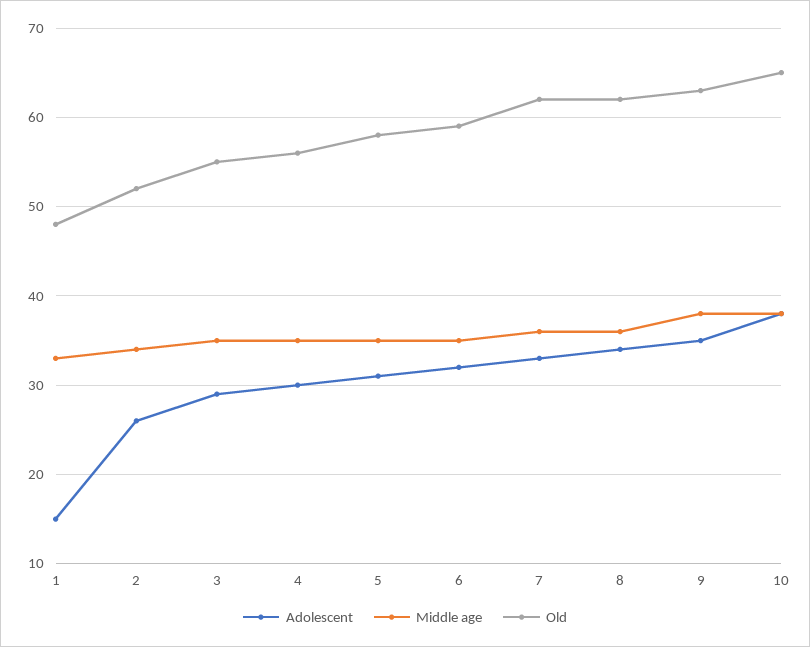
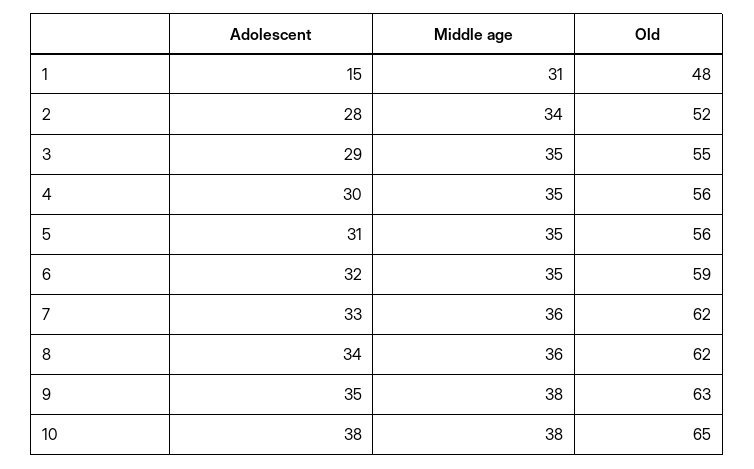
Middle age, 1: 33 -> 31
Adolescent, 2: 26 -> 28
Old, 5: 58 -> 56

